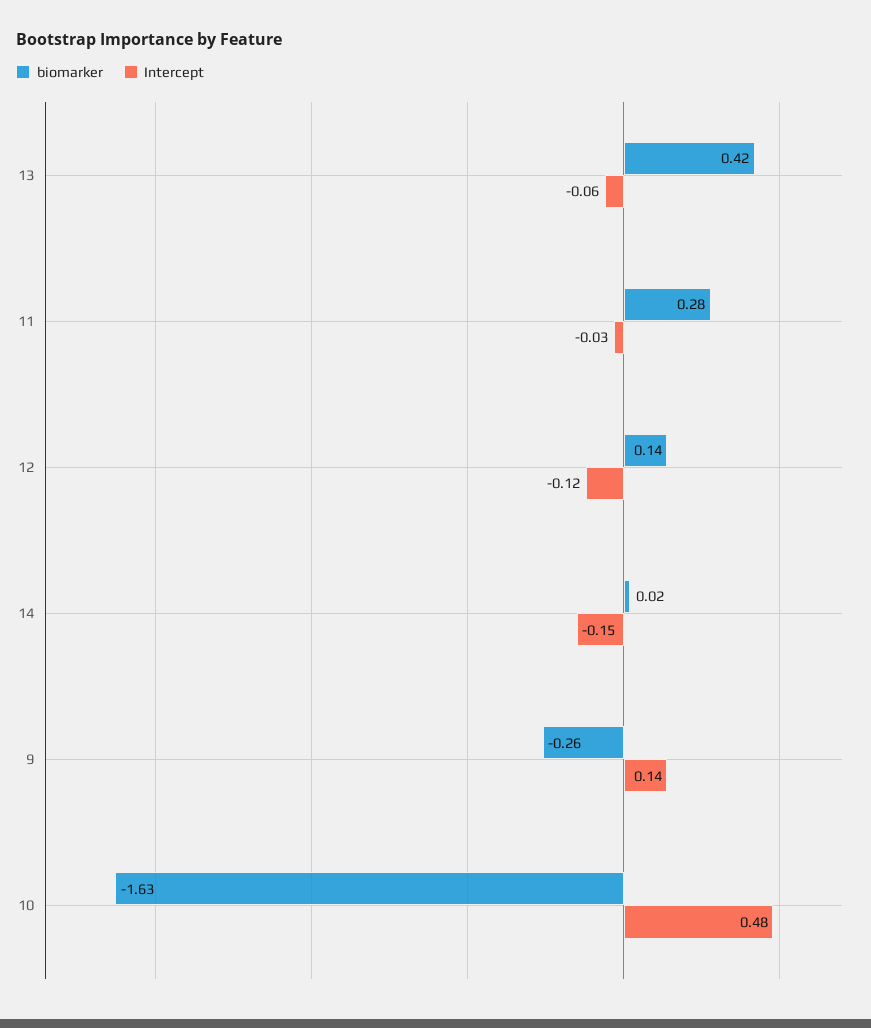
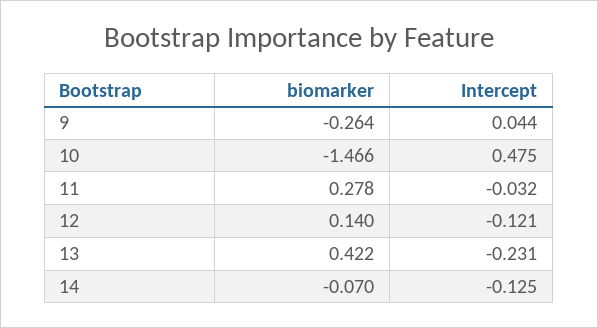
Intercept, 13: -0.06 -> -0.231
biomarker, 14: 0.02 -> -0.07
Intercept, 14: -0.15 -> -0.125
Intercept, 9: 0.14 -> 0.044
biomarker, 10: -1.63 -> -1.466

